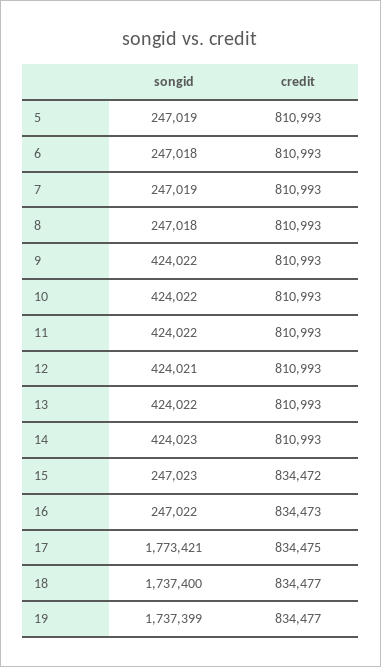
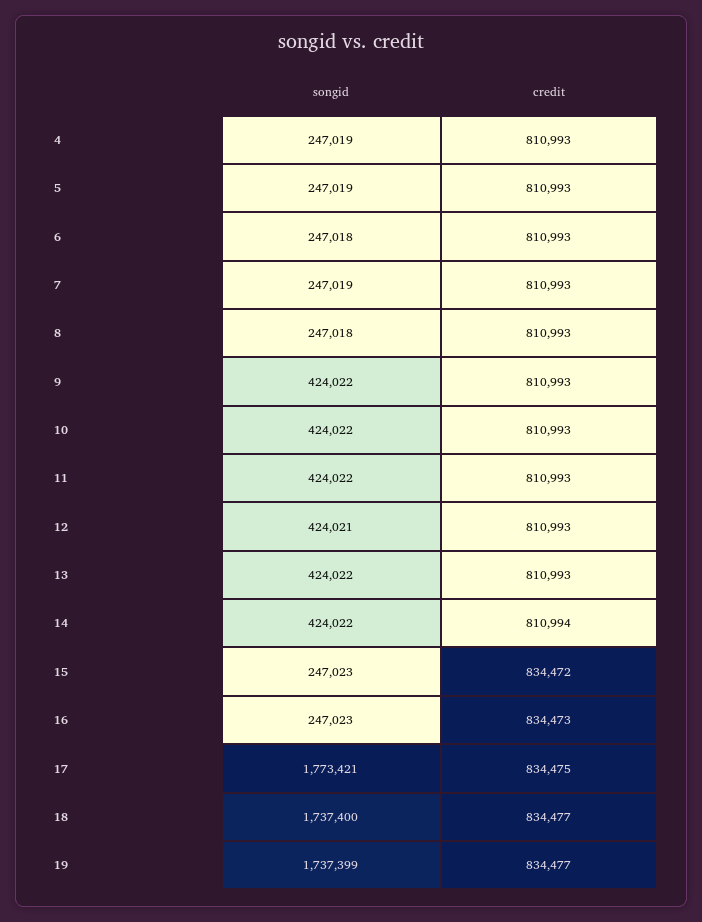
songid, 14: 424023 -> 424022
credit, 14: 810993 -> 810994
songid, 16: 247022 -> 247023
songid, 4: none -> 247019
credit, 4: none -> 810993

